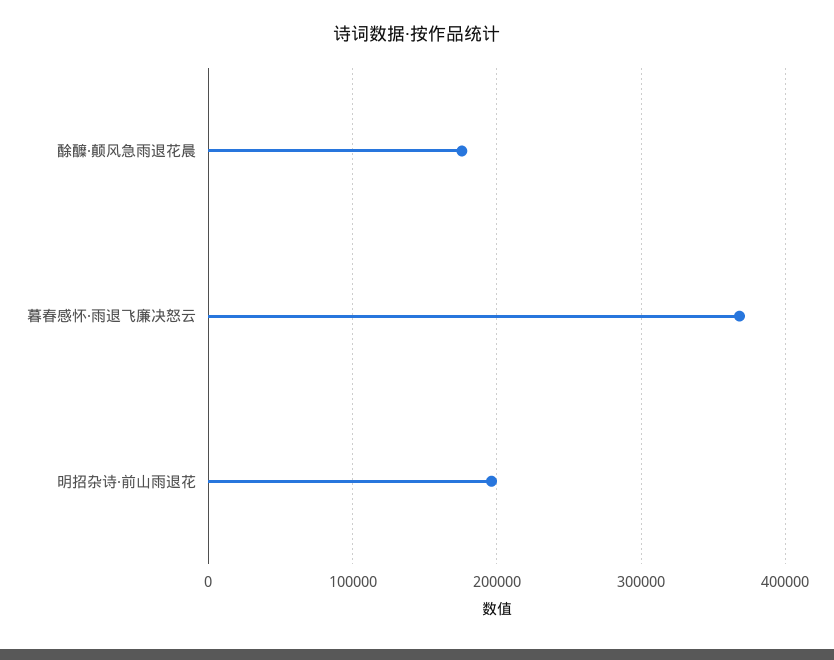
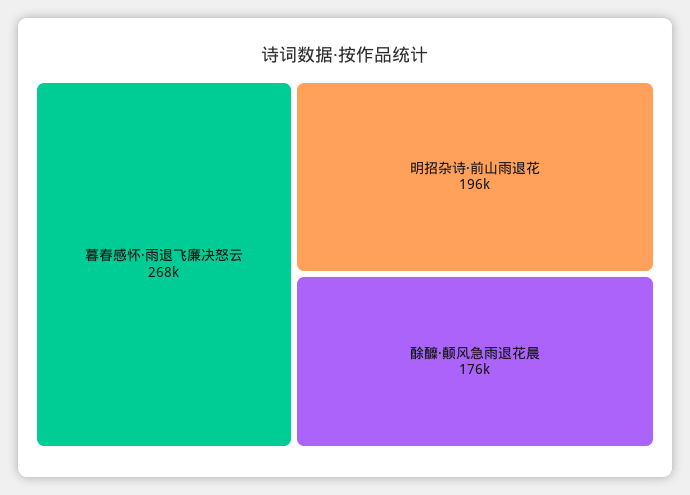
暮春感怀·雨退飞廉决怒云: 370000 -> 268000

